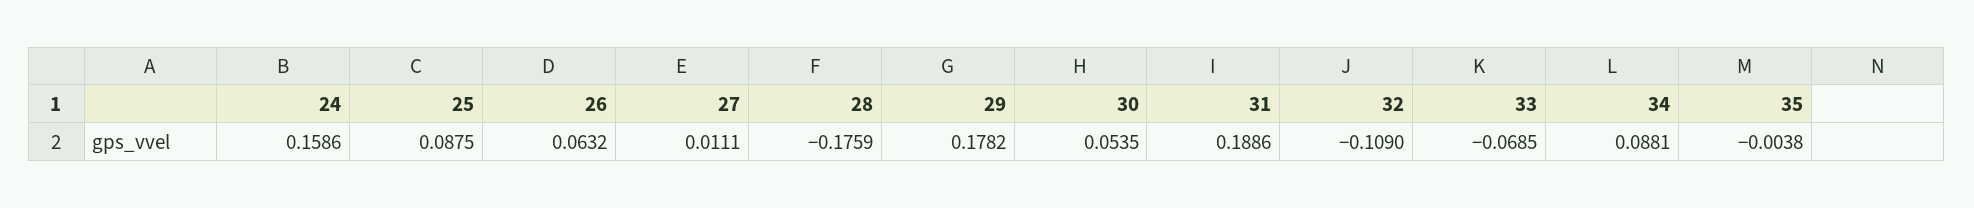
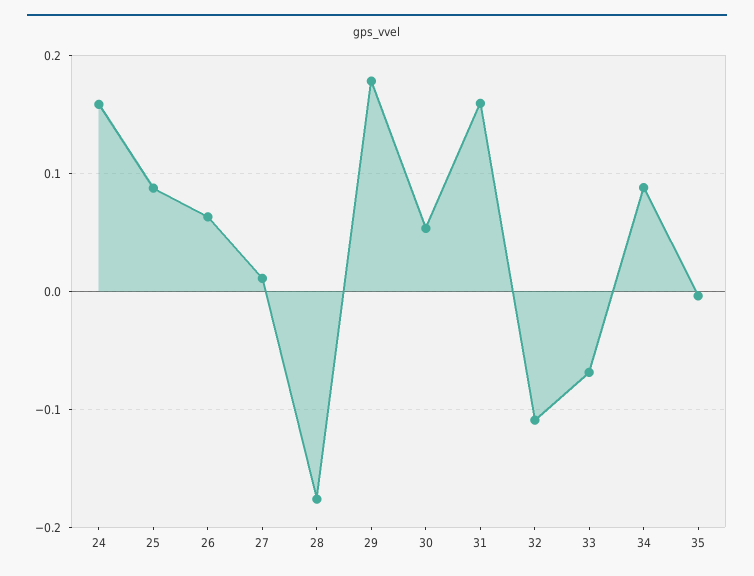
31: 0.1886 -> 0.16

